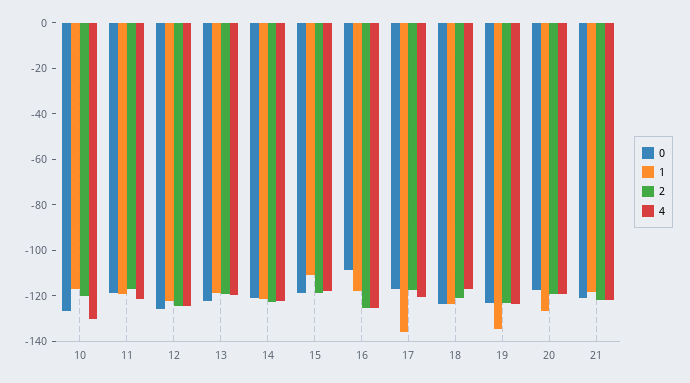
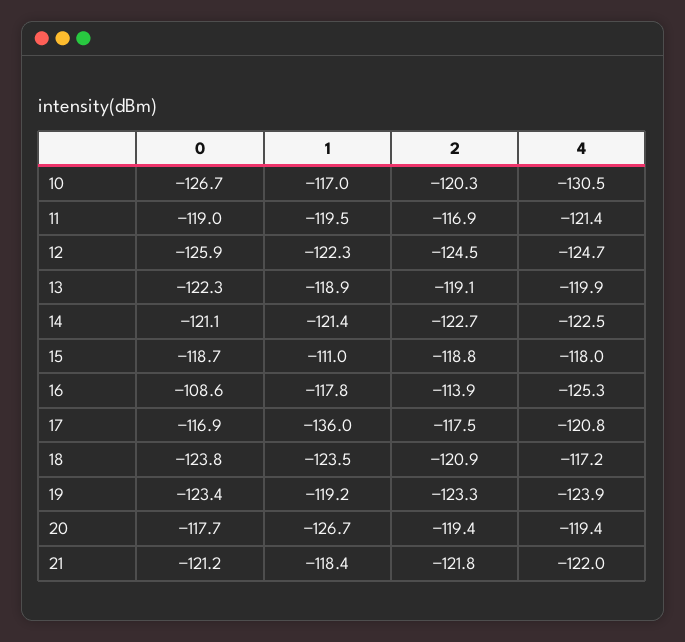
2, 16: -125 -> -113.9
1, 19: -135 -> -119.2

